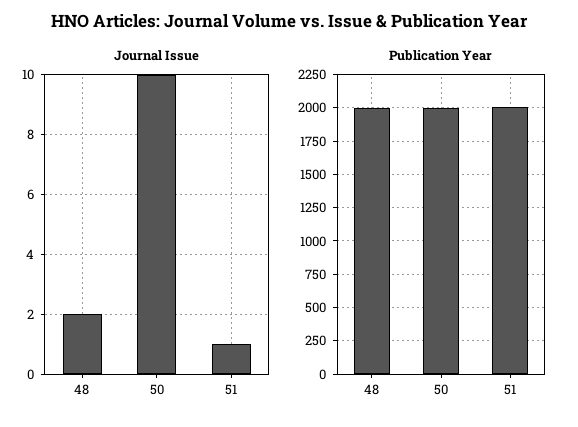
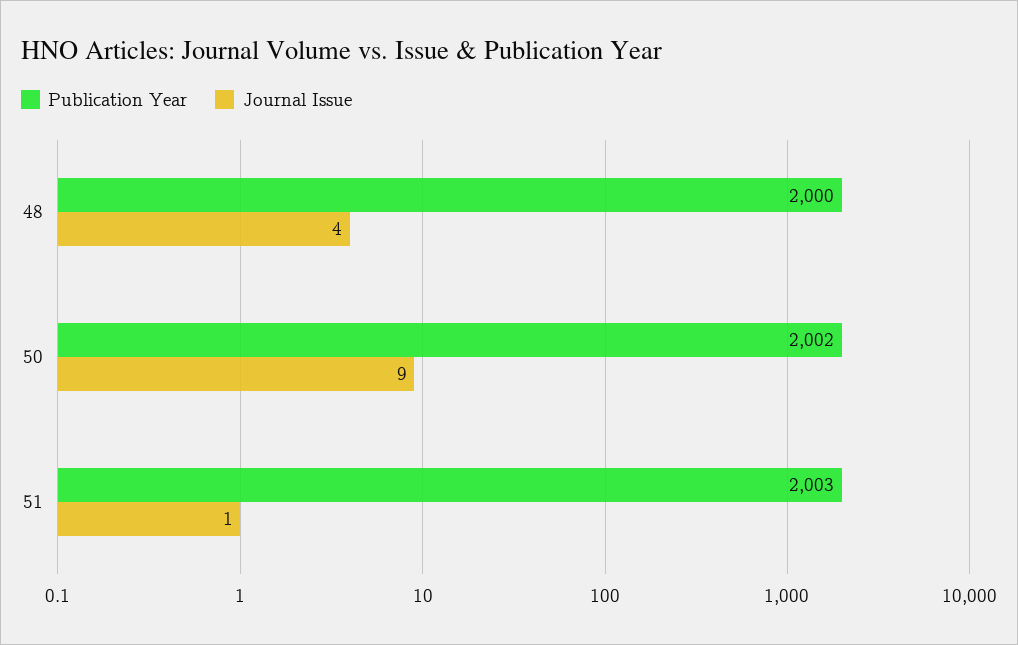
Journal Issue, 48: 2 -> 4
Journal Issue, 50: 10 -> 9

